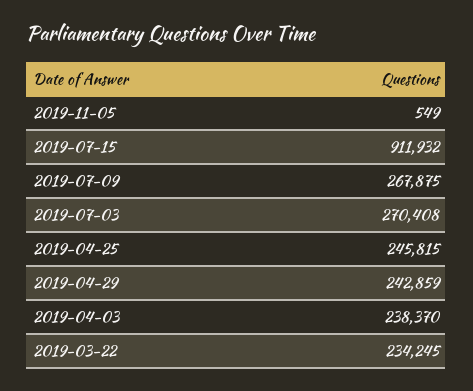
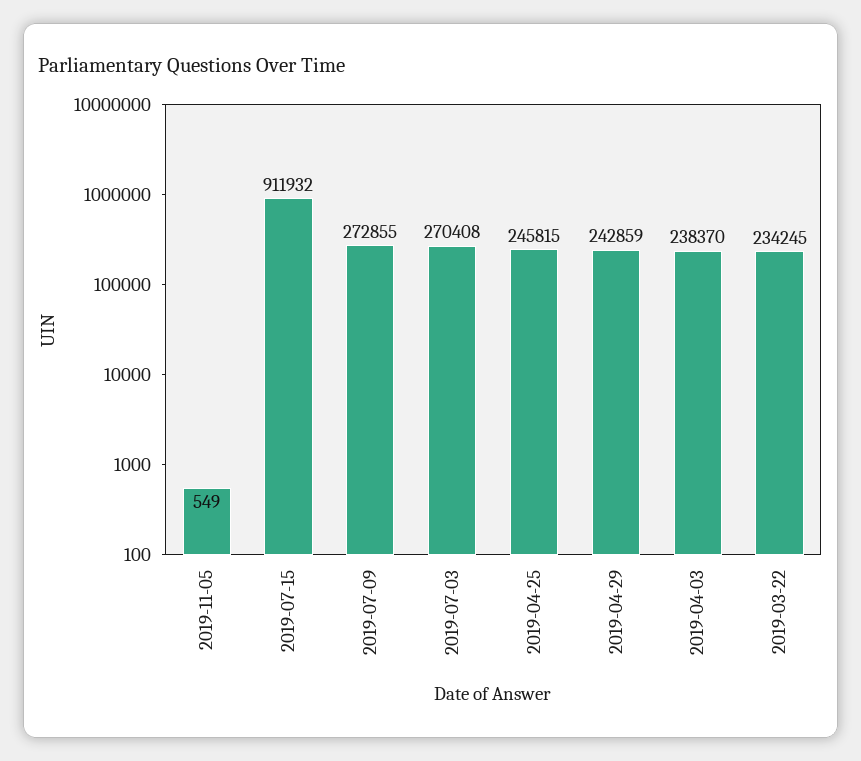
2019-07-09: 267875 -> 272855

